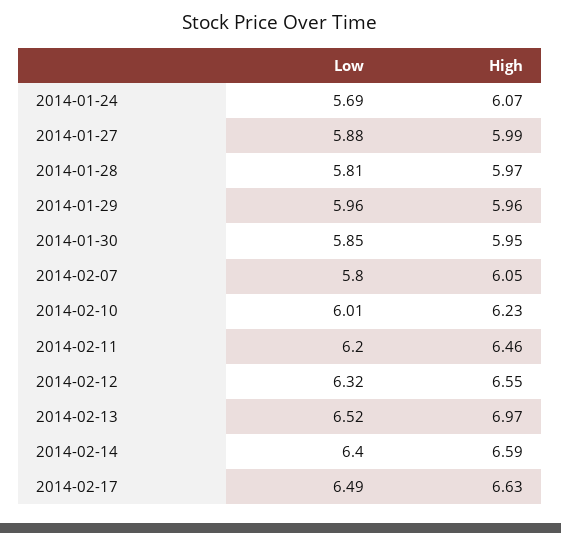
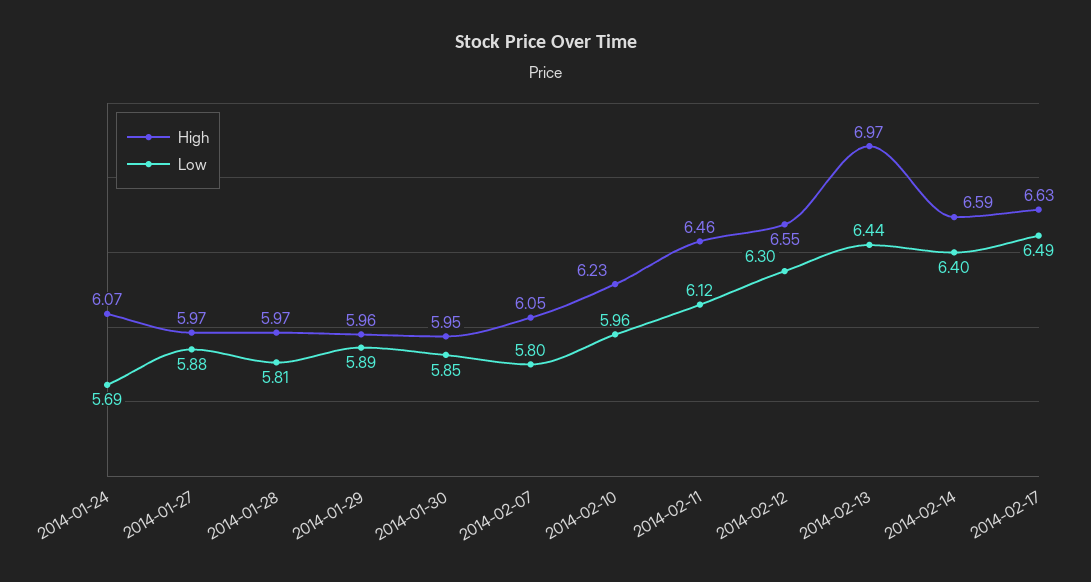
High, 2014-01-27: 5.99 -> 5.97
Low, 2014-01-29: 5.96 -> 5.89
Low, 2014-02-10: 6.01 -> 5.96
Low, 2014-02-11: 6.2 -> 6.12
Low, 2014-02-12: 6.32 -> 6.3
Low, 2014-02-13: 6.52 -> 6.44

